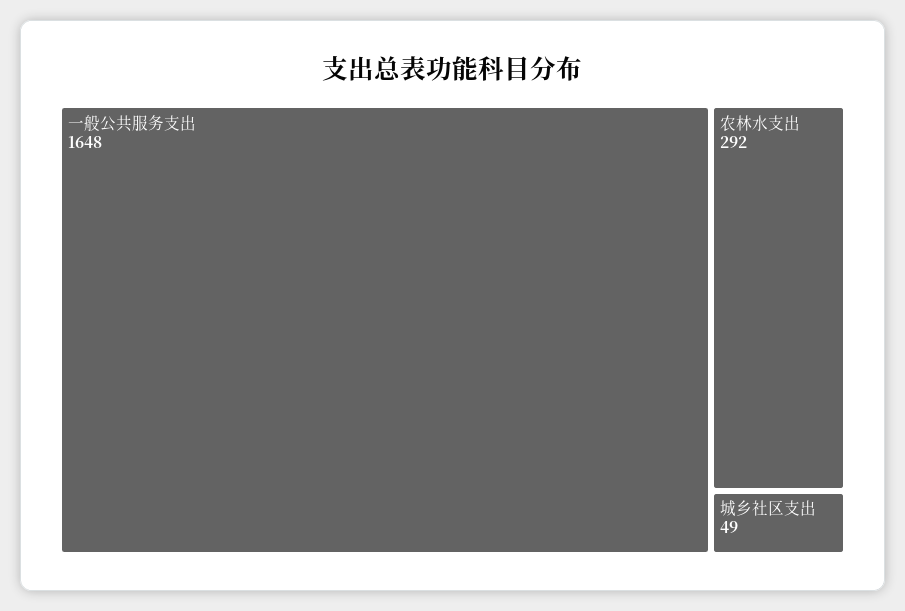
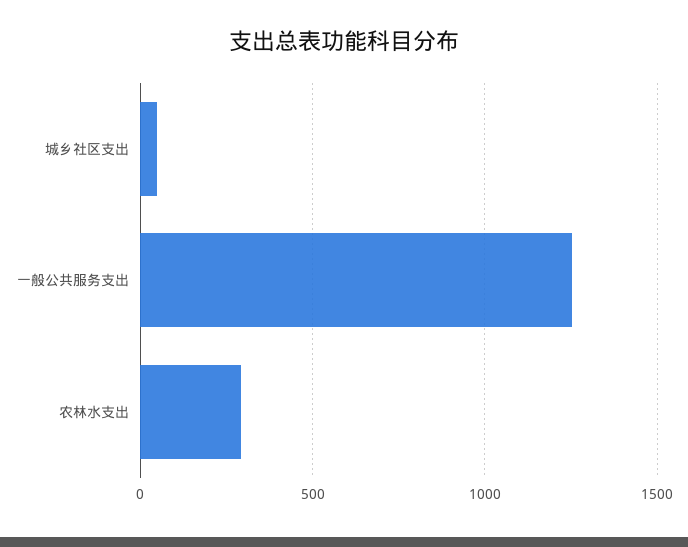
一般公共服务支出: 1648 -> 1250

